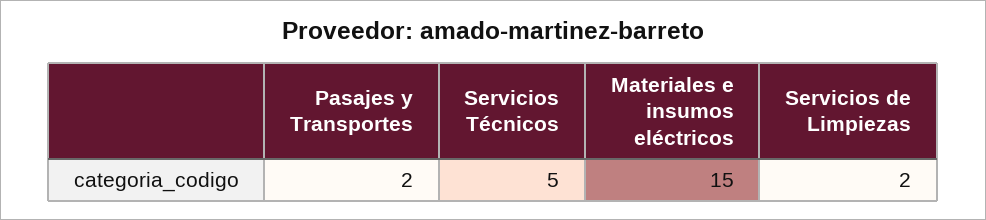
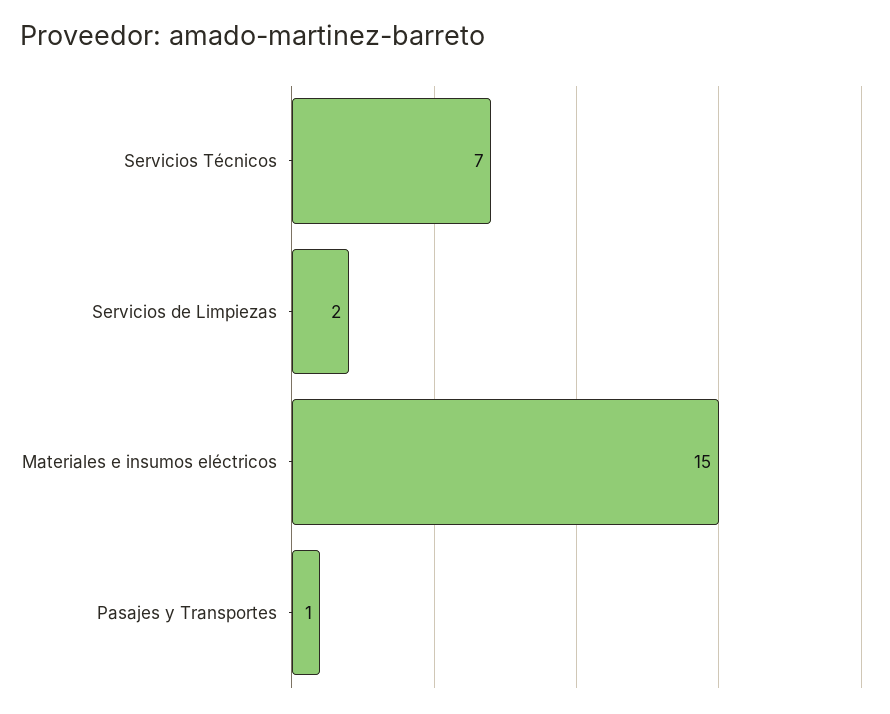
Pasajes y Transportes: 2 -> 1
Servicios Técnicos: 5 -> 7

